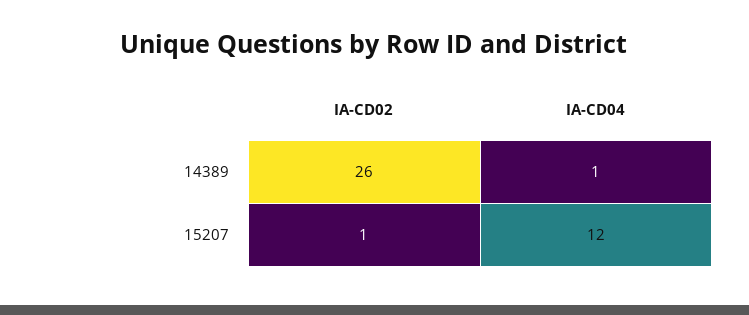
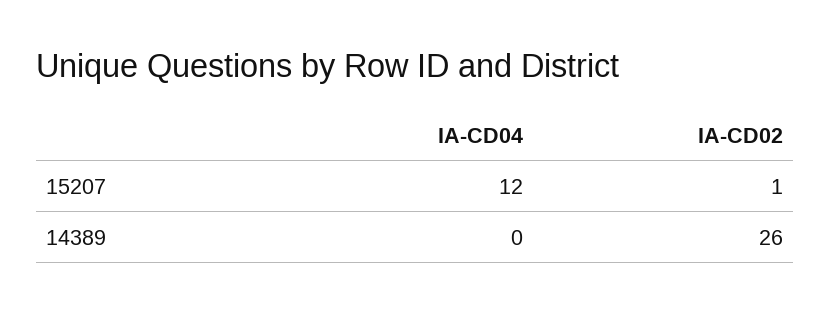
IA-CD04, 14389: 1 -> 0

